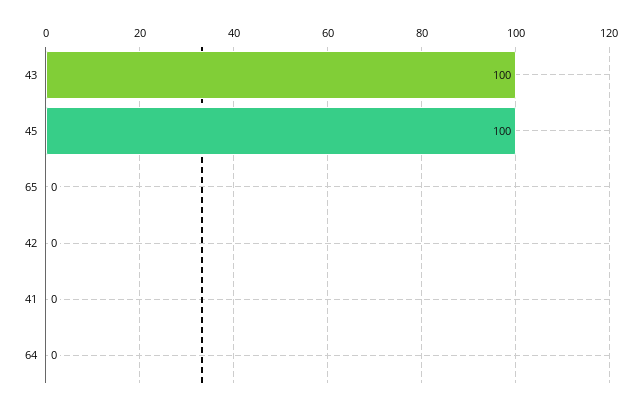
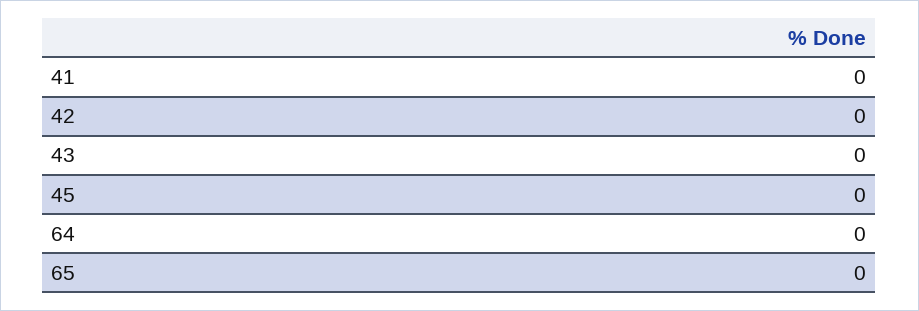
43: 100 -> 0
45: 100 -> 0

